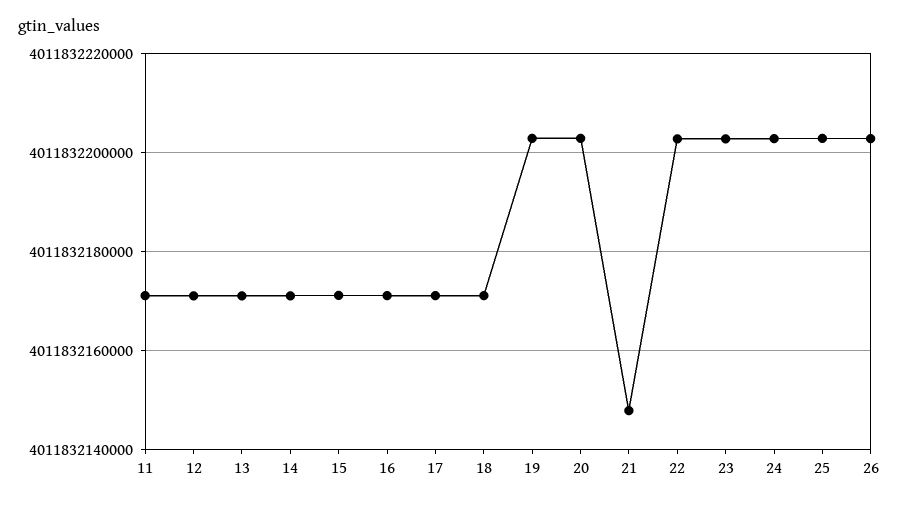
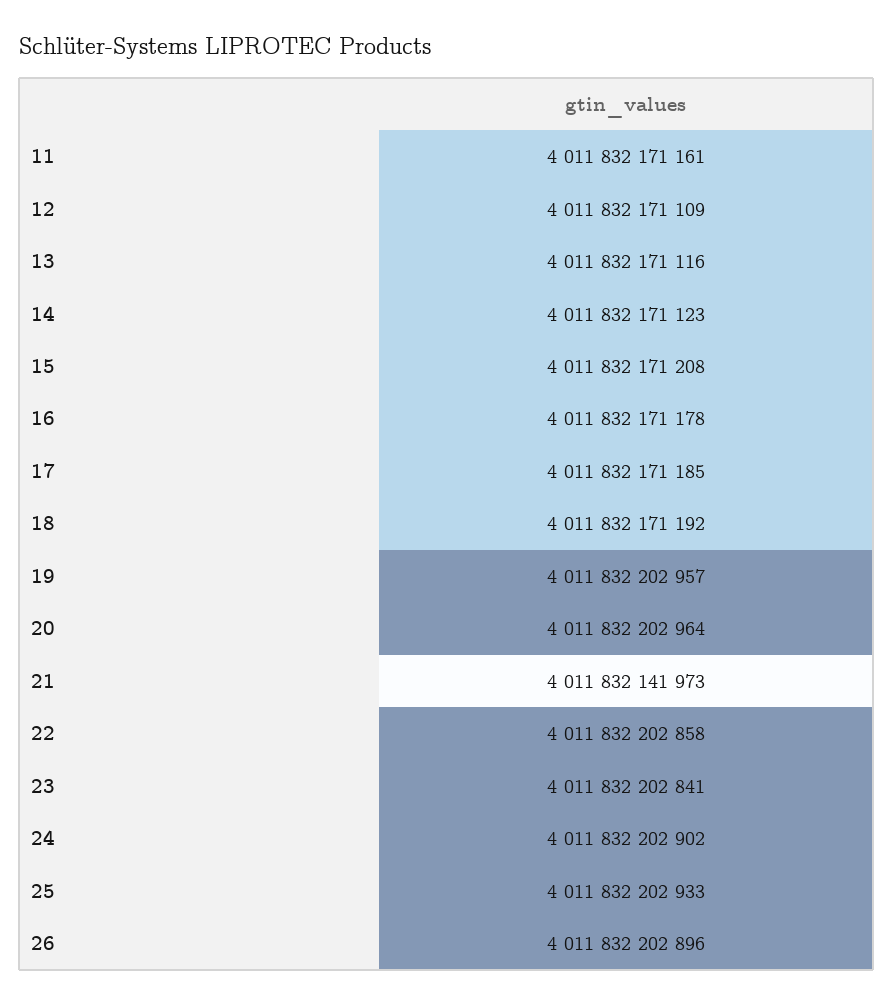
21: 4011832148000 -> 4011832141973

